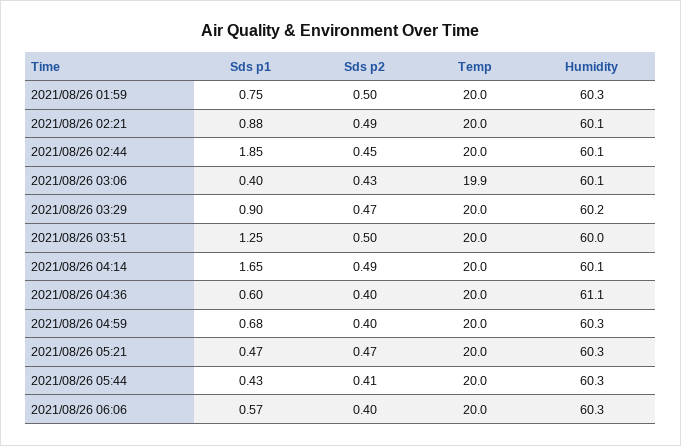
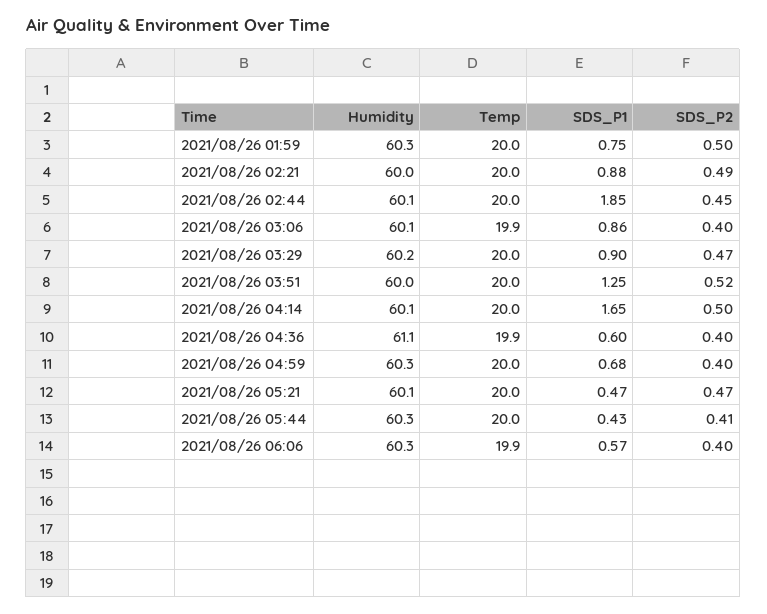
Humidity, 2021/08/26 02:21: 60.1 -> 60
Sds p1, 2021/08/26 03:06: 0.4 -> 0.86
Sds p2, 2021/08/26 03:06: 0.43 -> 0.4
Sds p2, 2021/08/26 03:51: 0.5 -> 0.52
Sds p2, 2021/08/26 04:14: 0.49 -> 0.5
Temp, 2021/08/26 04:36: 20 -> 19.9
Humidity, 2021/08/26 05:21: 60.3 -> 60.1
Temp, 2021/08/26 06:06: 20 -> 19.9

